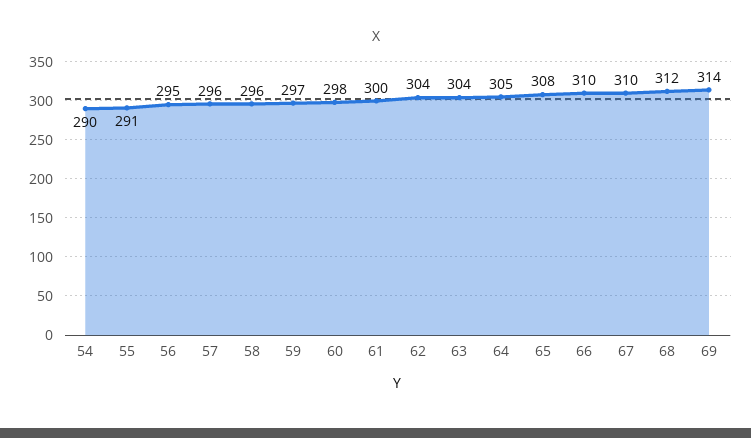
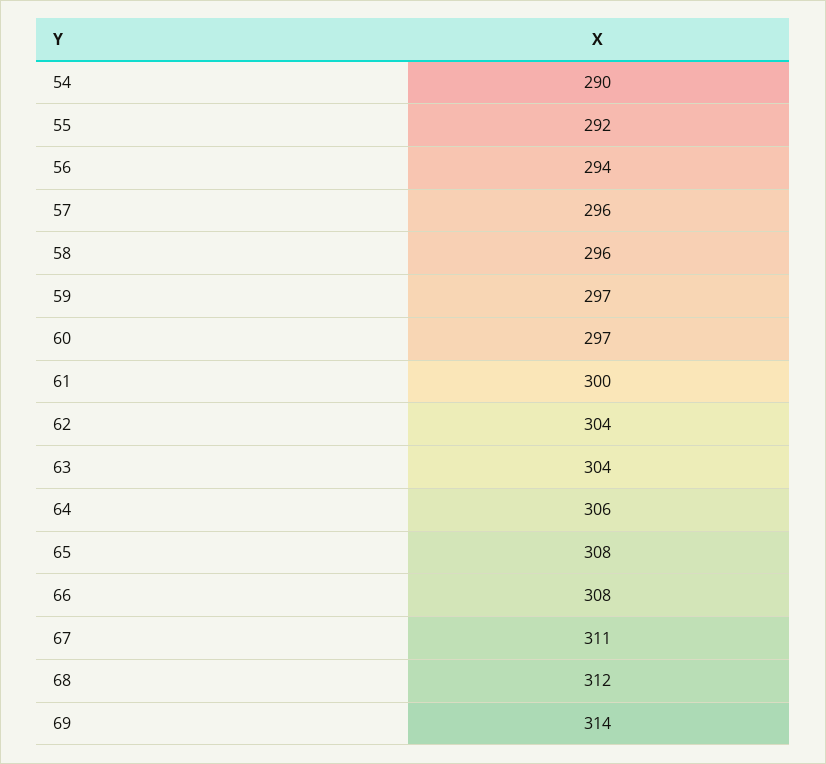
55: 291 -> 292
56: 295 -> 294
60: 298 -> 297
64: 305 -> 306
66: 310 -> 308
67: 310 -> 311

